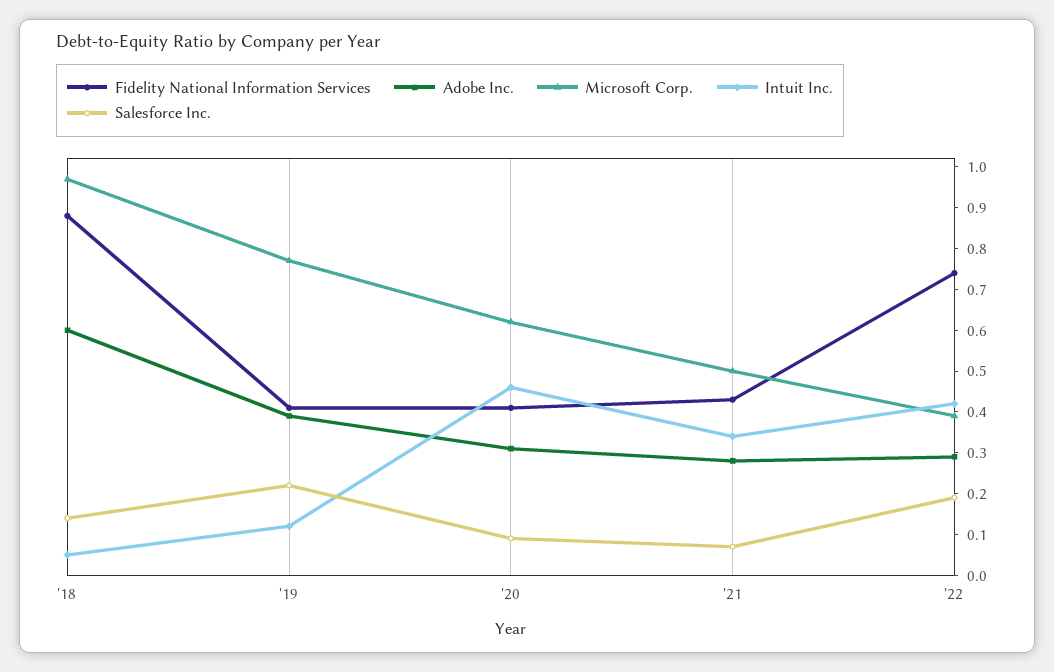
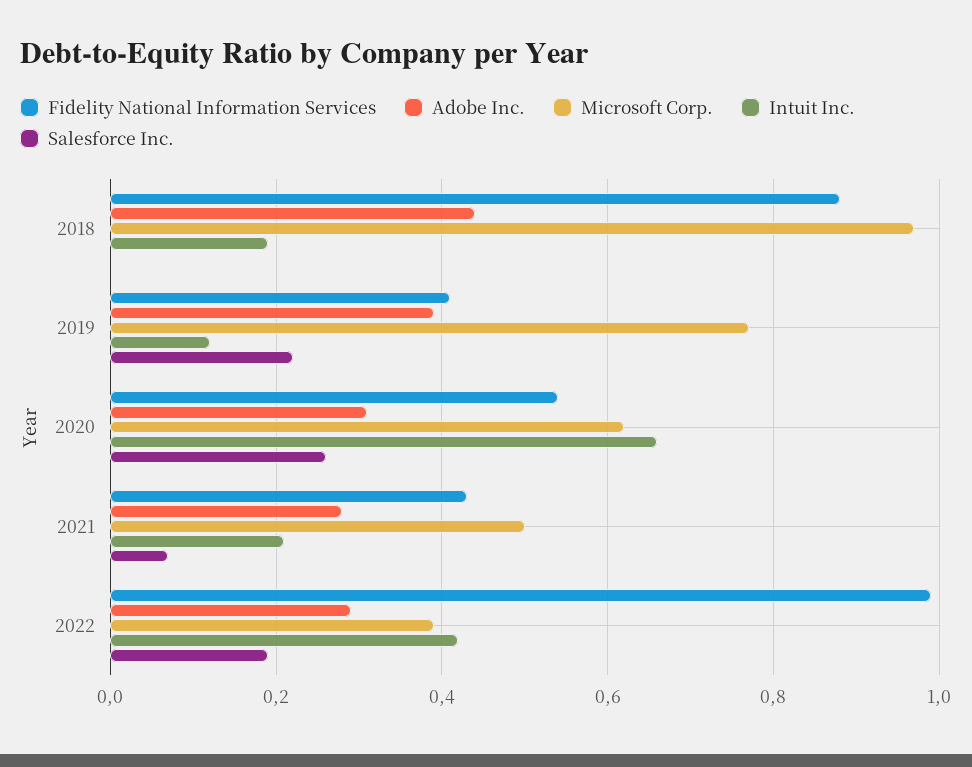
Adobe Inc., '18: 0.6 -> 0.45
Intuit Inc., '18: 0.05 -> 0.2
Salesforce Inc., '18: 0.15 -> 0
Fidelity National Information Services, '20: 0.4 -> 0.55
Intuit Inc., '20: 0.45 -> 0.65
Salesforce Inc., '20: 0.1 -> 0.25
Intuit Inc., '21: 0.35 -> 0.2
Fidelity National Information Services, '22: 0.75 -> 1

